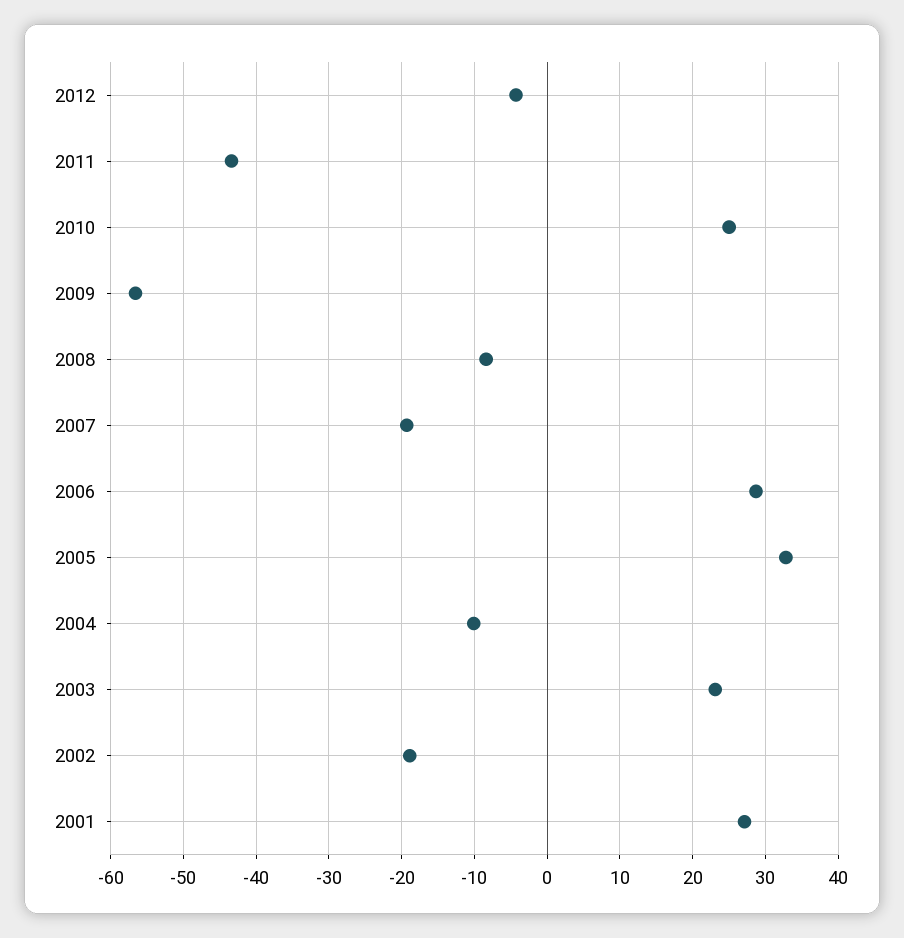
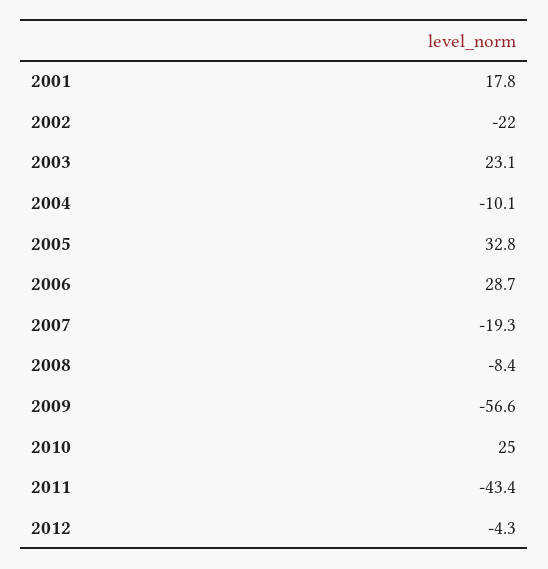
2002: -19 -> -22
2001: 27 -> 17.8

